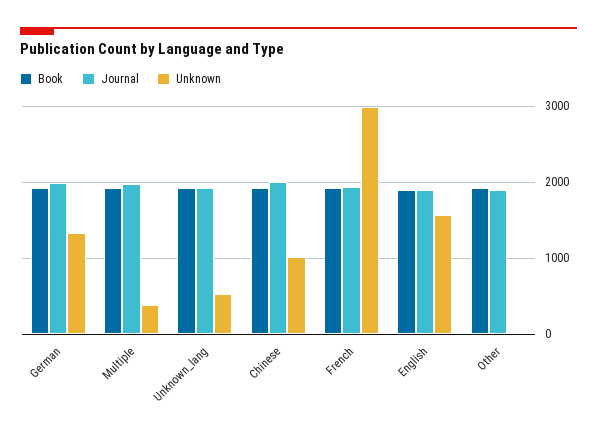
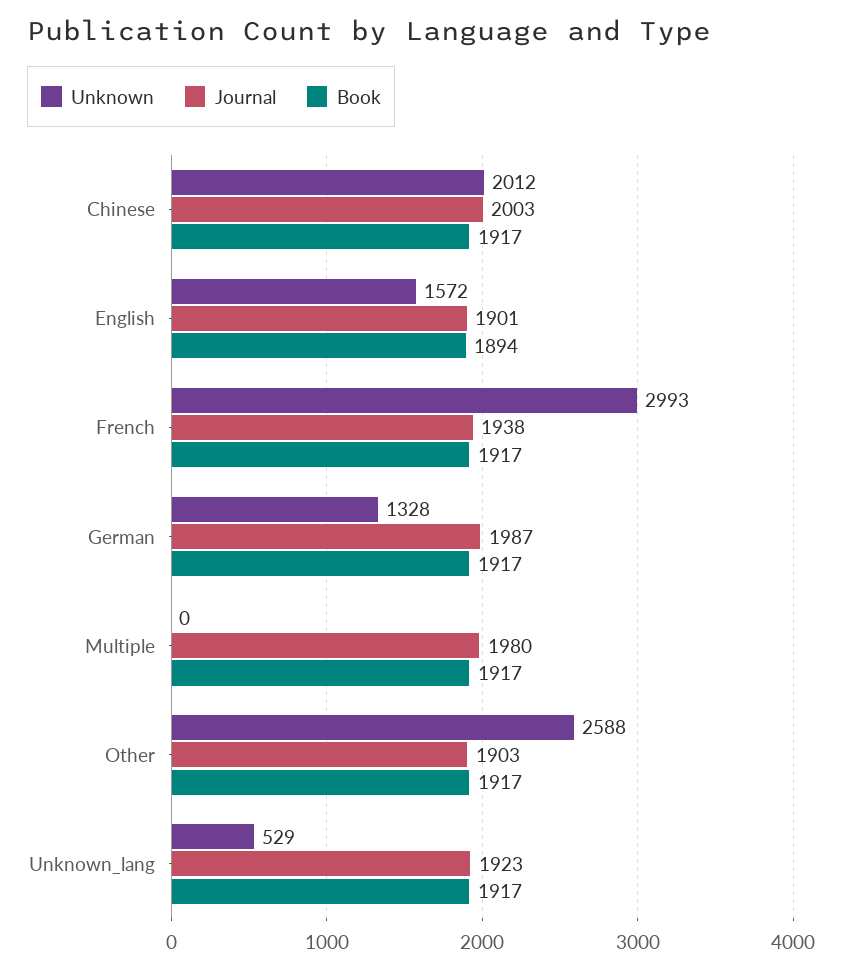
Unknown, Multiple: 400 -> 0
Unknown, Chinese: 1000 -> 2012
Unknown, Other: 0 -> 2588

